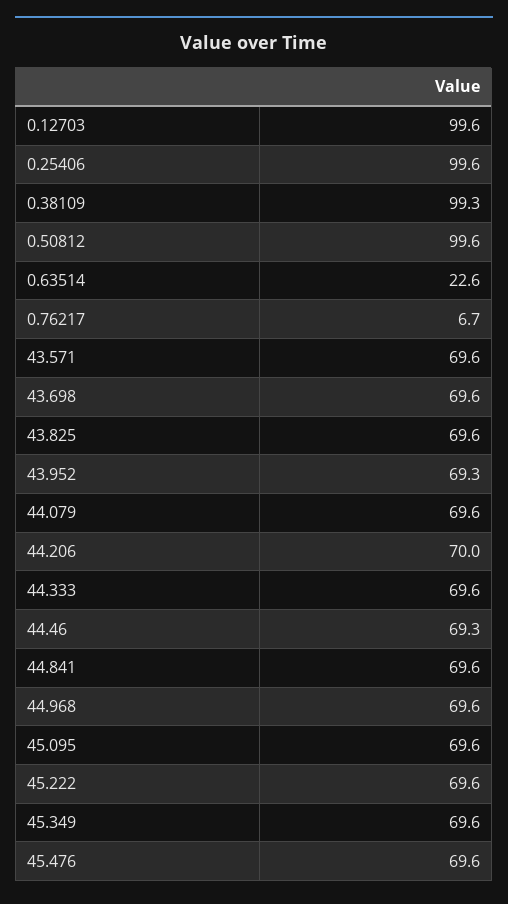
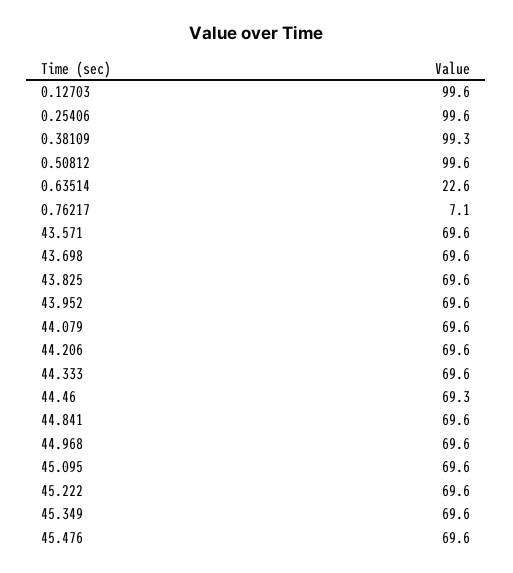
0.76217: 6.7 -> 7.1
43.952: 69.3 -> 69.6
44.206: 70 -> 69.6

